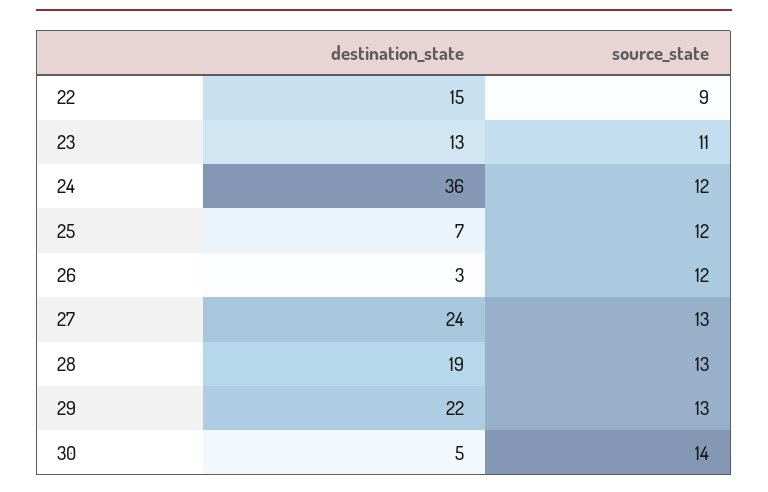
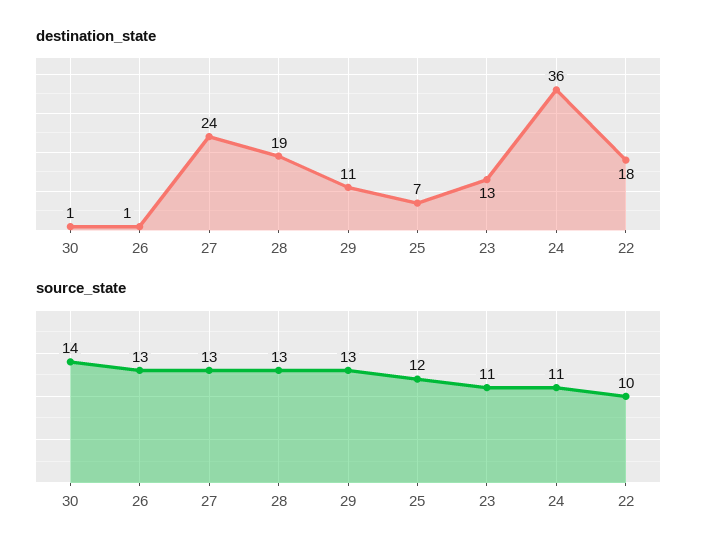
destination_state, 22: 15 -> 18
source_state, 22: 9 -> 10
source_state, 24: 12 -> 11
destination_state, 26: 3 -> 1
source_state, 26: 12 -> 13
destination_state, 29: 22 -> 11
destination_state, 30: 5 -> 1

